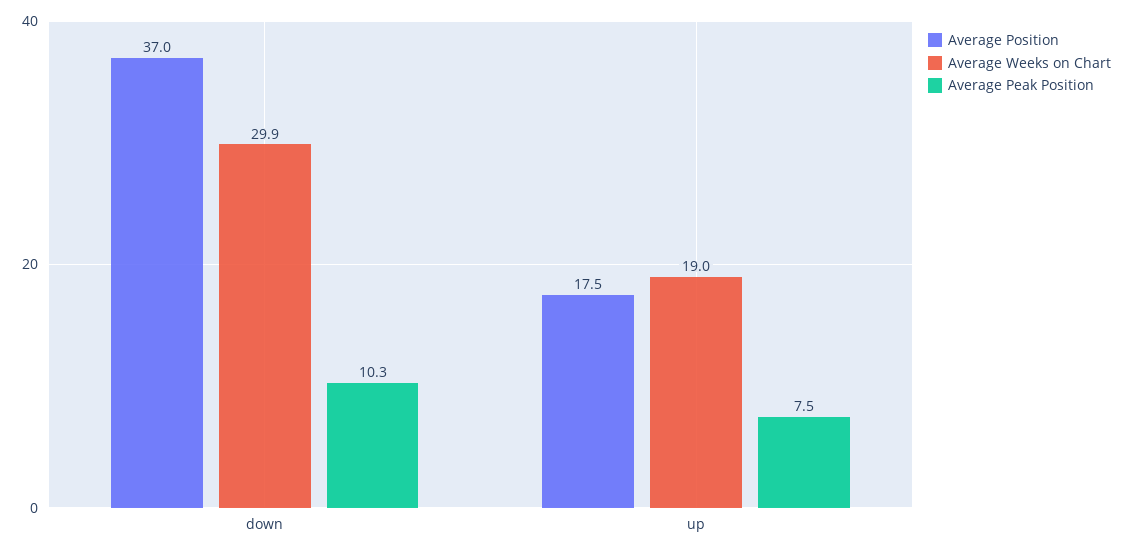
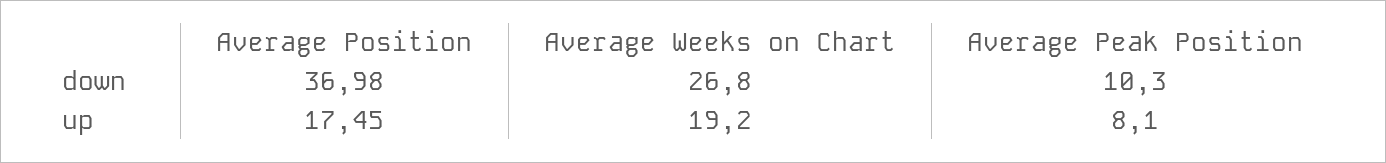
Average Weeks on Chart, down: 29.9 -> 26.8
Average Weeks on Chart, up: 19 -> 19.2
Average Peak Position, up: 7.5 -> 8.1

